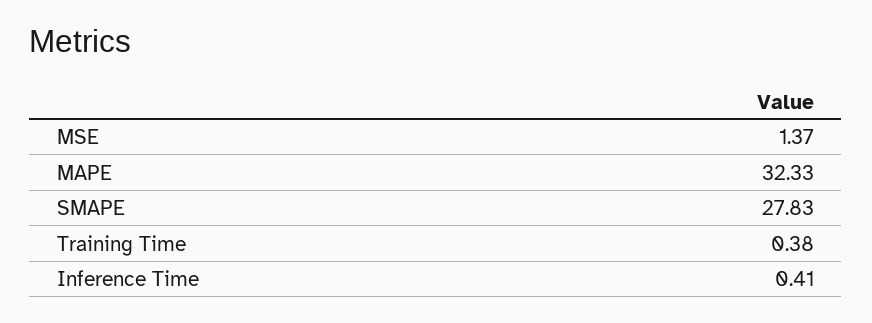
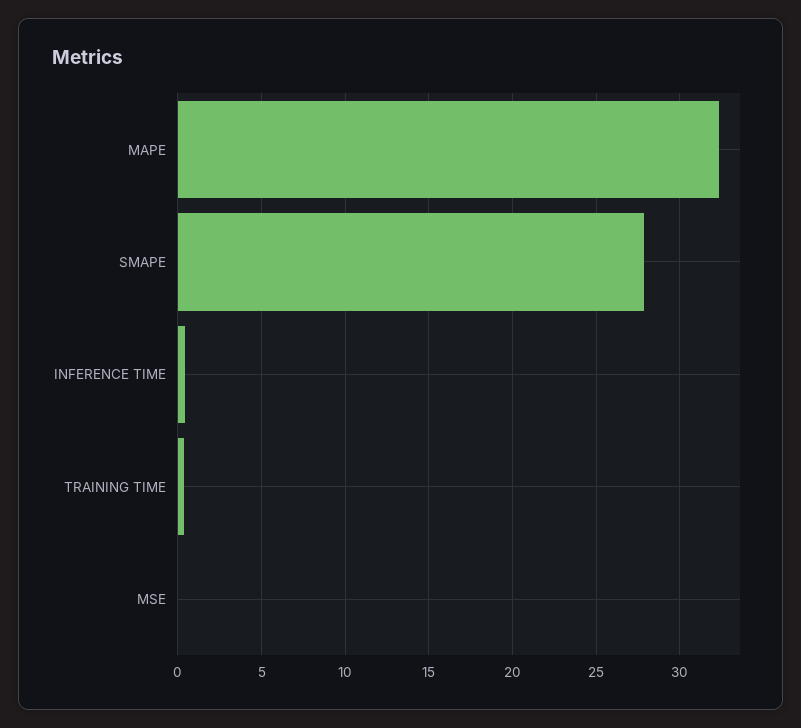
MSE: 1.37 -> 0

